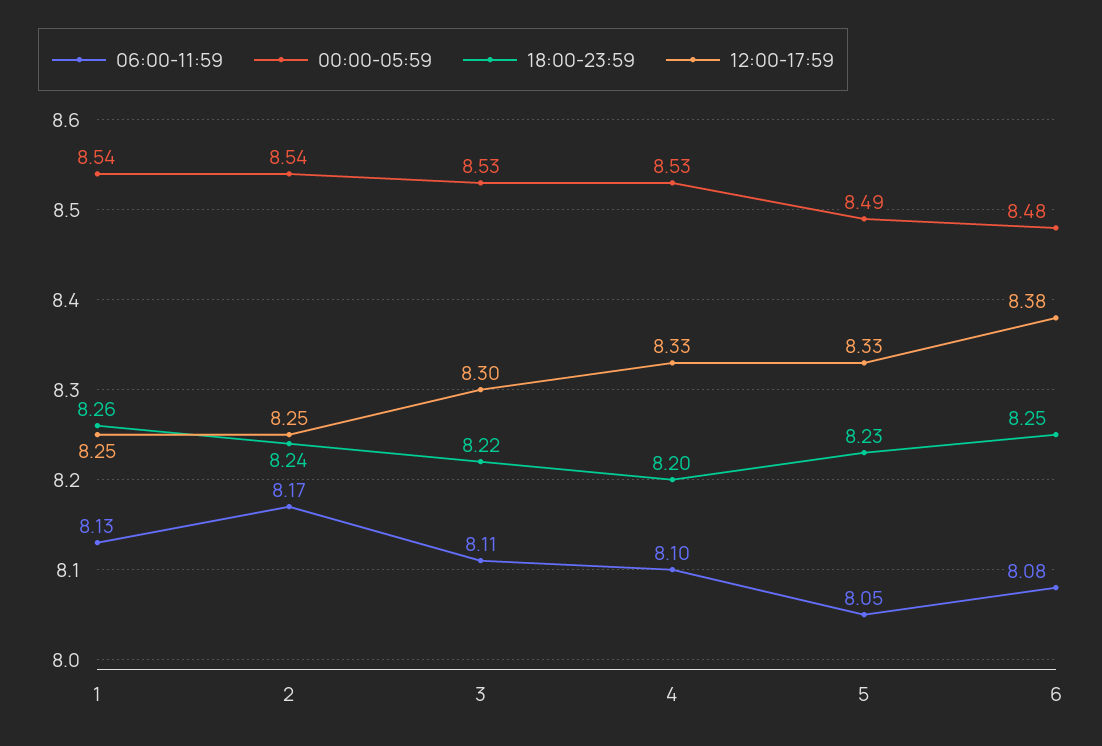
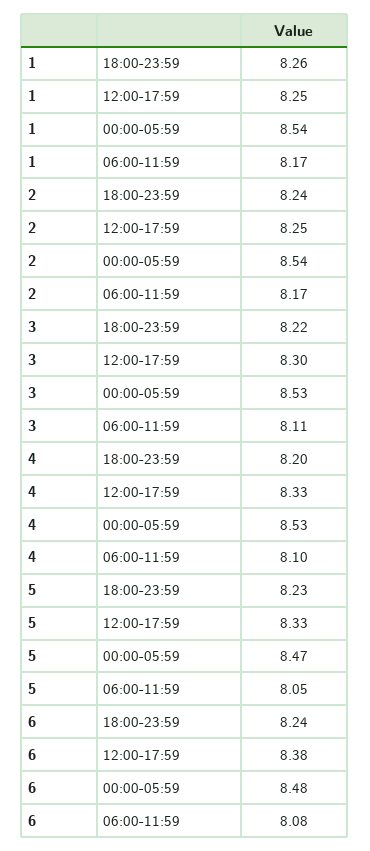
06:00-11:59, 1: 8.13 -> 8.17
00:00-05:59, 5: 8.49 -> 8.47
18:00-23:59, 6: 8.25 -> 8.24

